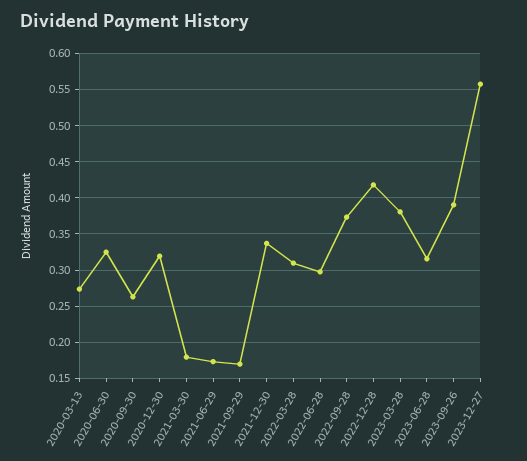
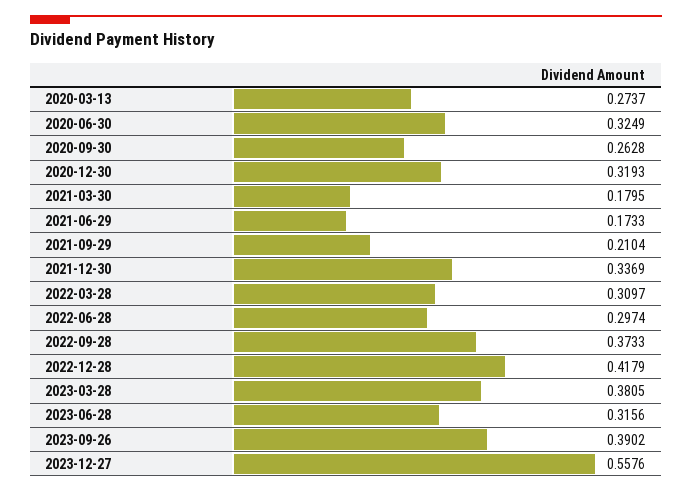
2021-09-29: 0.17 -> 0.2104

